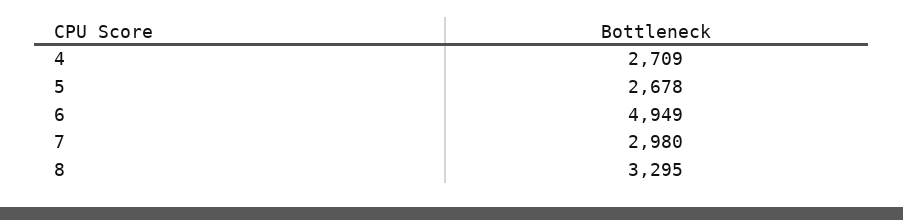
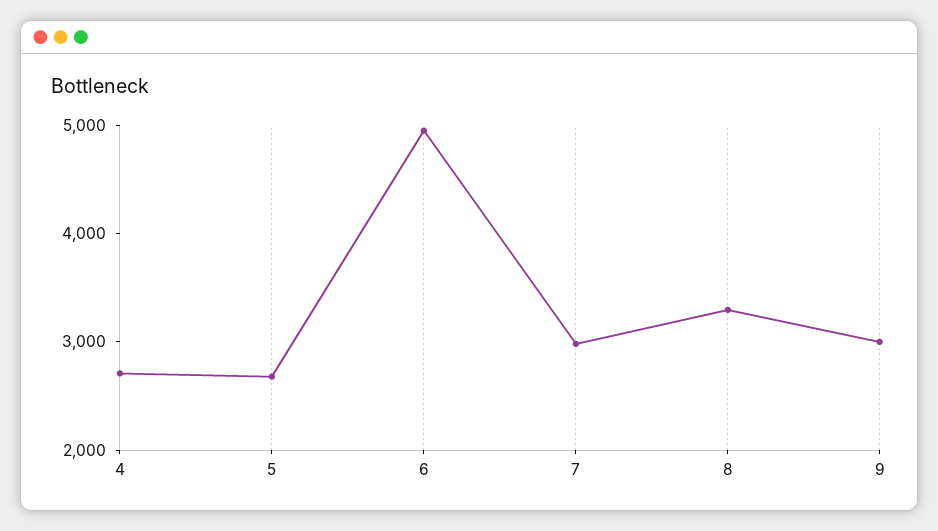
9: none -> 3000

